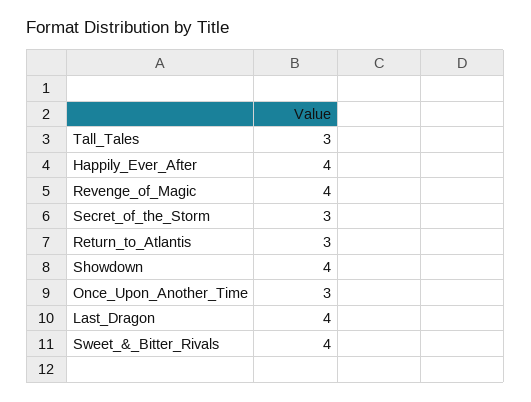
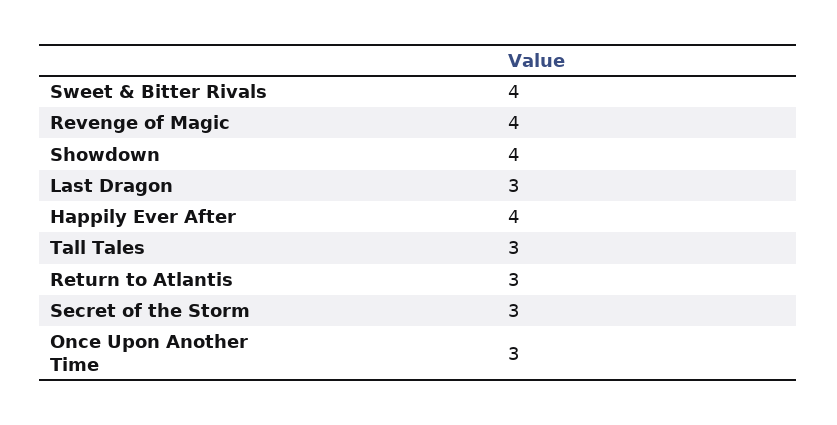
Last_Dragon: 4 -> 3

